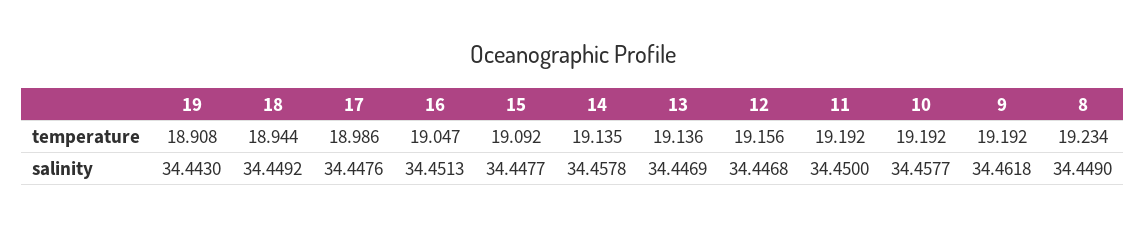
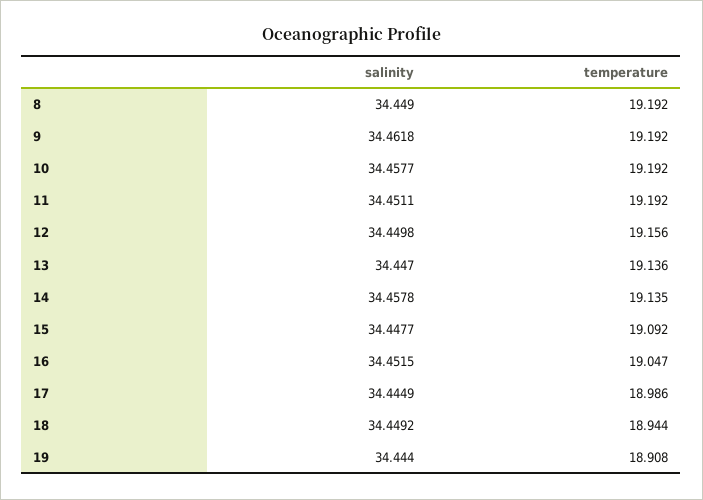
8, temperature: 19.234 -> 19.192
19, salinity: 34.443 -> 34.444
17, salinity: 34.4476 -> 34.4449
16, salinity: 34.4513 -> 34.4515
13, salinity: 34.4469 -> 34.447
12, salinity: 34.4468 -> 34.4498
11, salinity: 34.45 -> 34.4511

